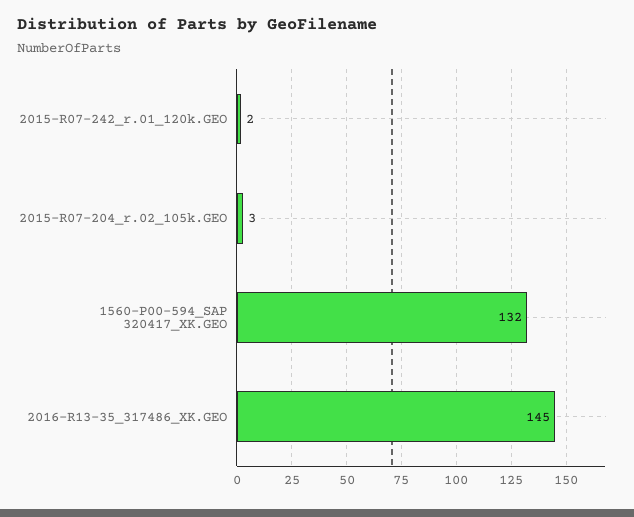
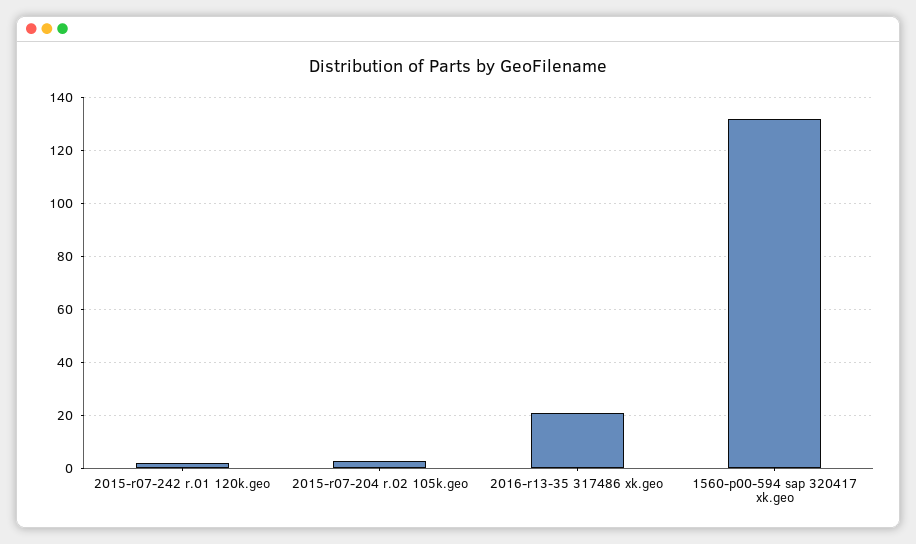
2016-R13-35_317486_XK.GEO: 145 -> 20

